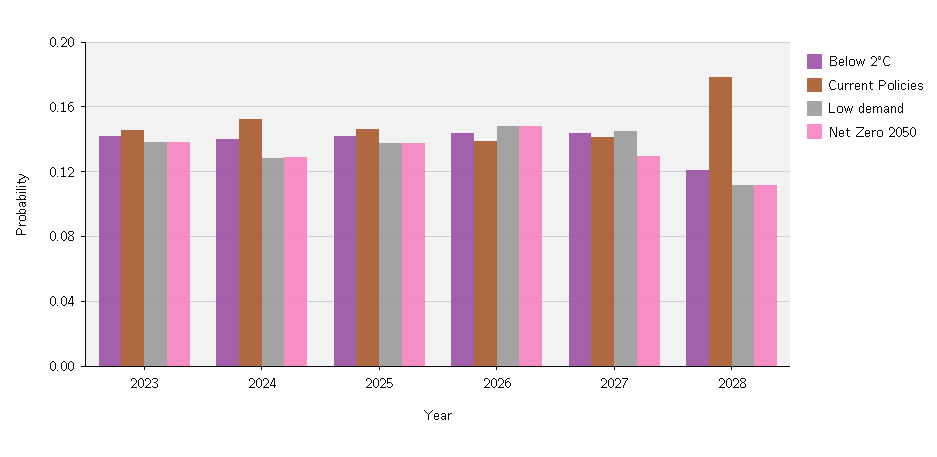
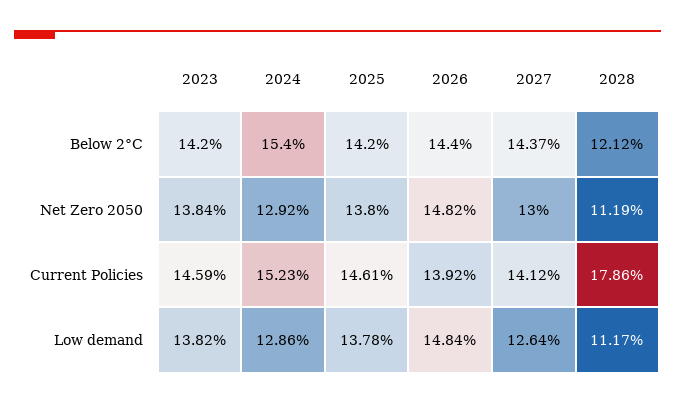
Below 2°C, 2024: 0.14 -> 0.154
Low demand, 2027: 0.145 -> 0.1264

